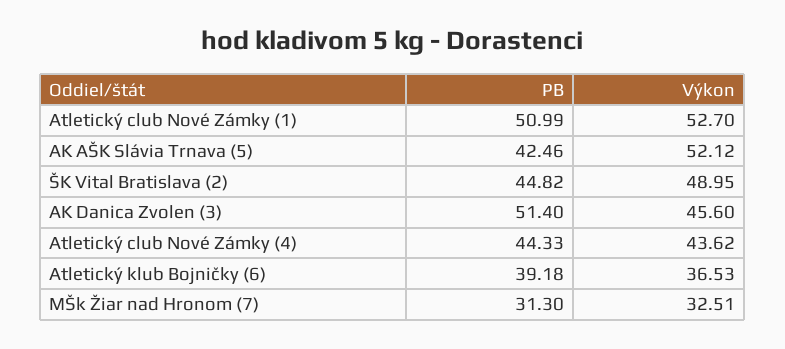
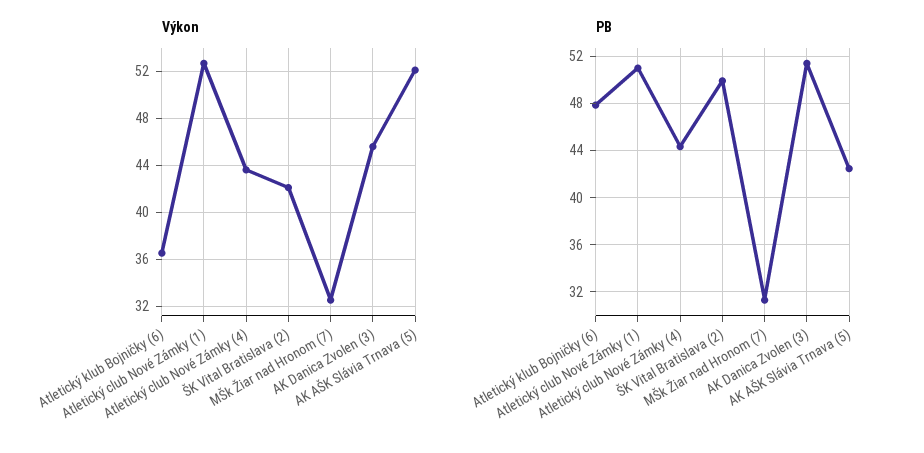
PB, ŠK Vital Bratislava (2): 44.82 -> 50
Výkon, ŠK Vital Bratislava (2): 48.95 -> 42
PB, Atletický klub Bojničky (6): 39.18 -> 48

